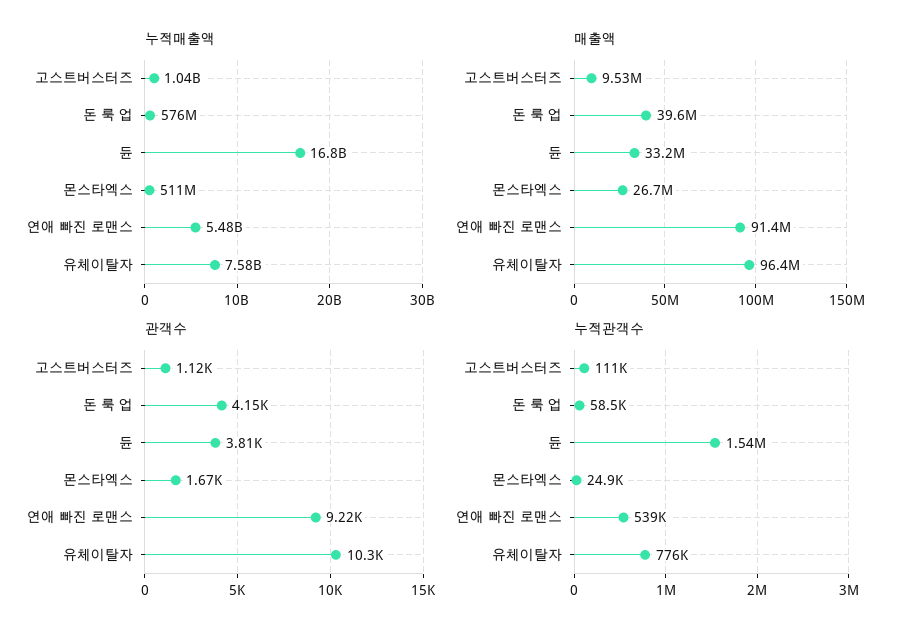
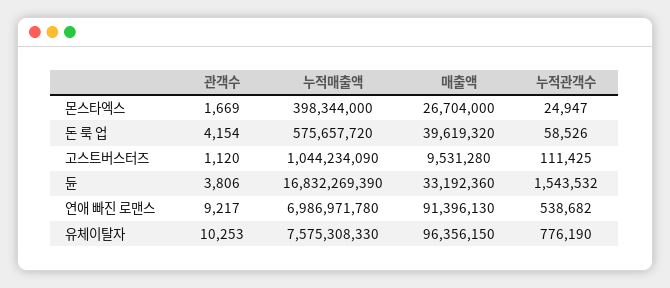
누적매출액, 몬스타엑스: 511000000 -> 398344000
누적매출액, 연애 빠진 로맨스: 5480000000 -> 6986971780

